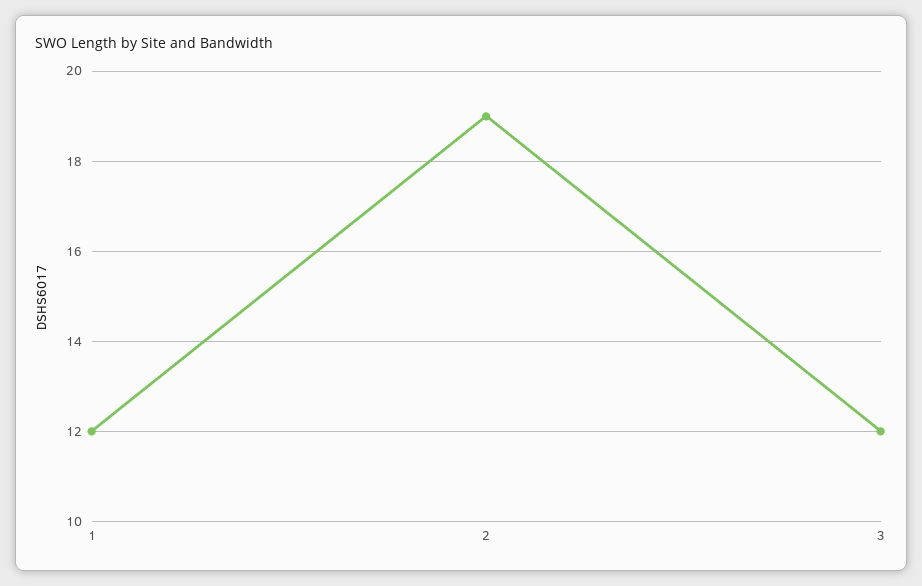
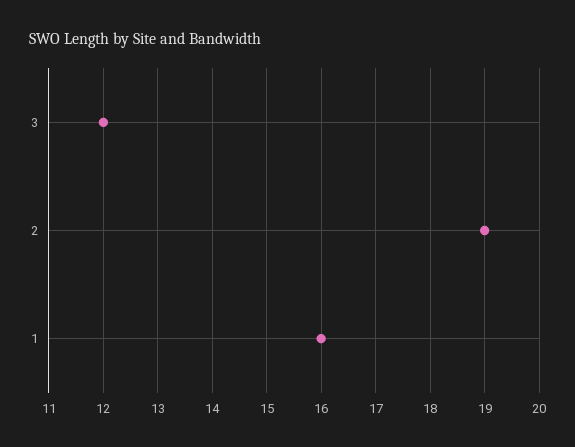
1: 12 -> 16

